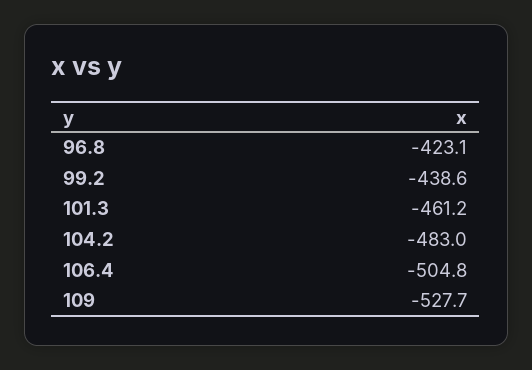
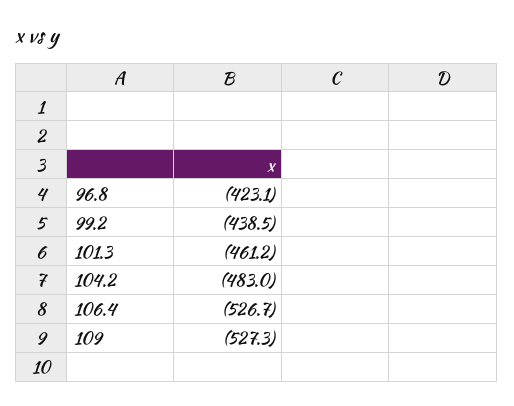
99.2: -438.6 -> -438.5
106.4: -504.8 -> -526.7
109: -527.7 -> -527.3

